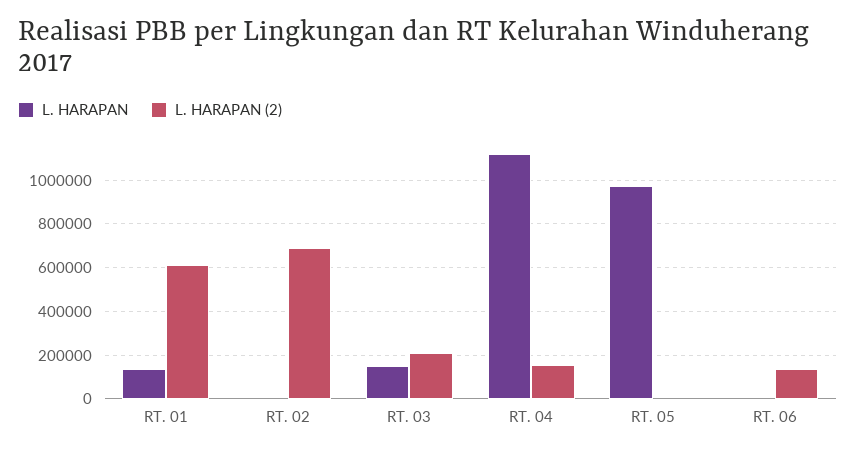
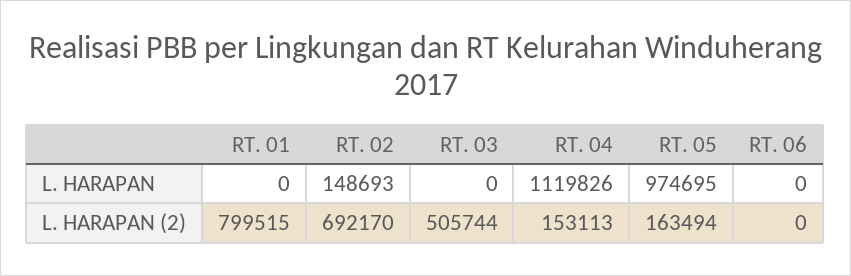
L. HARAPAN, RT. 01: 150000 -> 0
L. HARAPAN (2), RT. 01: 600000 -> 799515
L. HARAPAN, RT. 02: 0 -> 148693
L. HARAPAN, RT. 03: 150000 -> 0
L. HARAPAN (2), RT. 03: 200000 -> 505744
L. HARAPAN (2), RT. 05: 0 -> 163494
L. HARAPAN (2), RT. 06: 150000 -> 0

